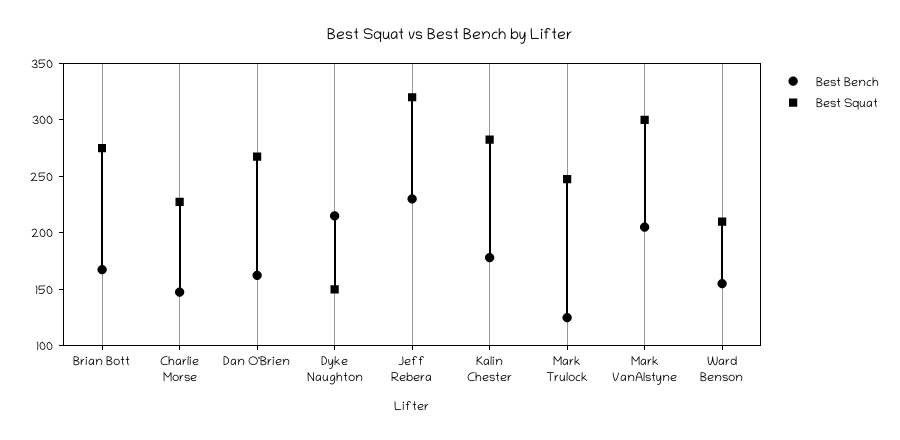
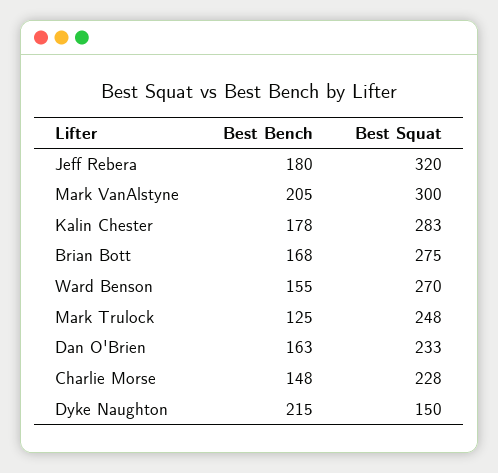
Best Squat, Dan O'Brien: 270 -> 233
Best Bench, Jeff Rebera: 230 -> 180
Best Squat, Ward Benson: 210 -> 270

